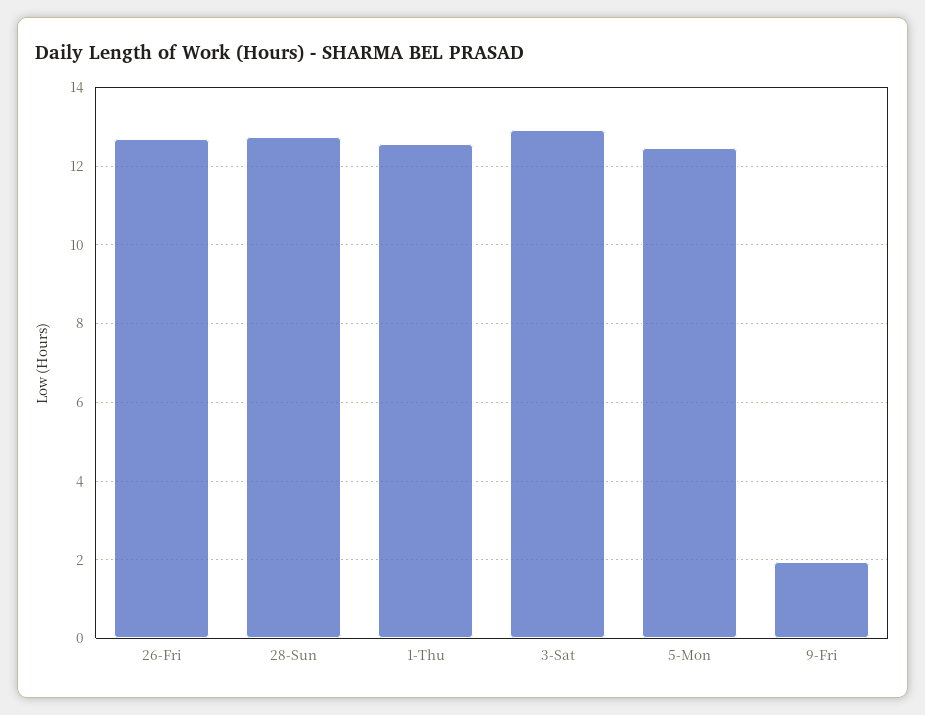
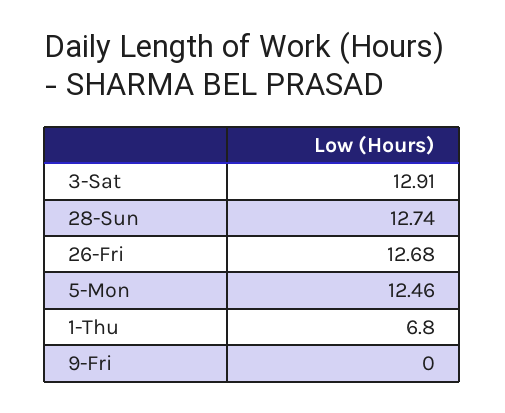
1-Thu: 12.6 -> 6.8
9-Fri: 2 -> 0

